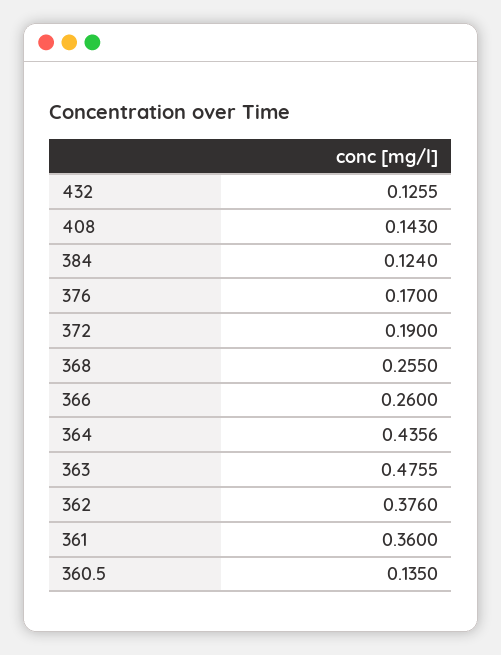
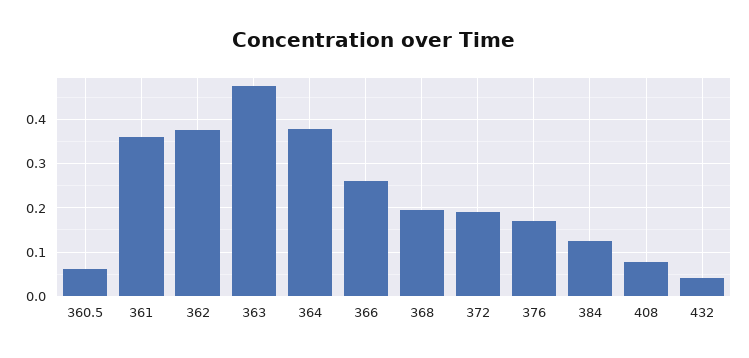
432: 0.1255 -> 0.04
408: 0.143 -> 0.08
368: 0.255 -> 0.2
364: 0.4356 -> 0.38
360.5: 0.135 -> 0.06

